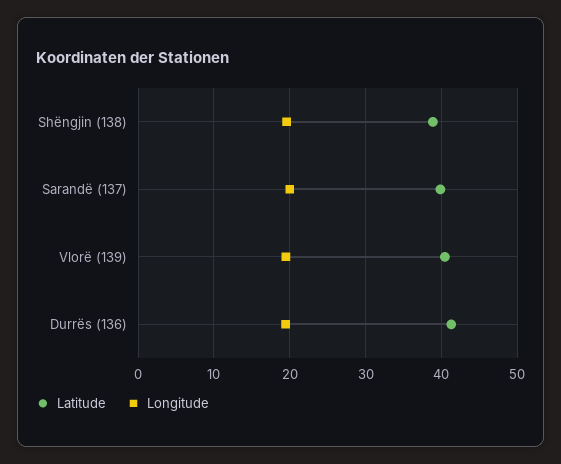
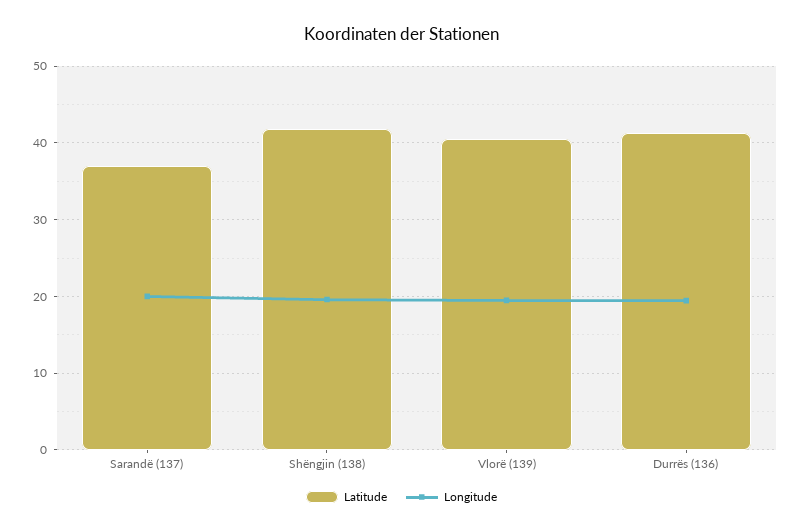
Latitude, Shëngjin (138): 39 -> 42
Latitude, Sarandë (137): 40 -> 37

